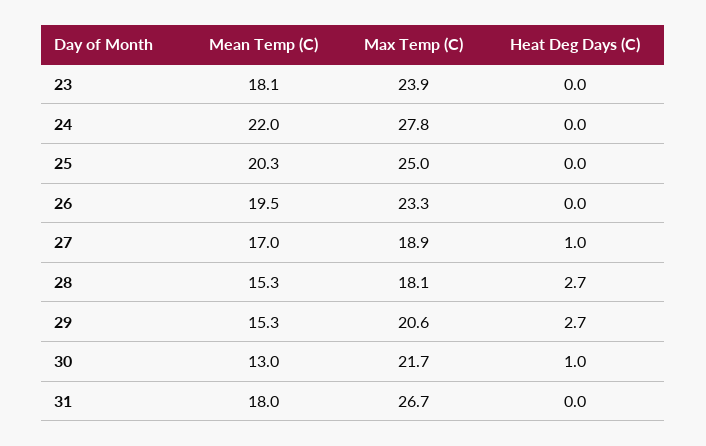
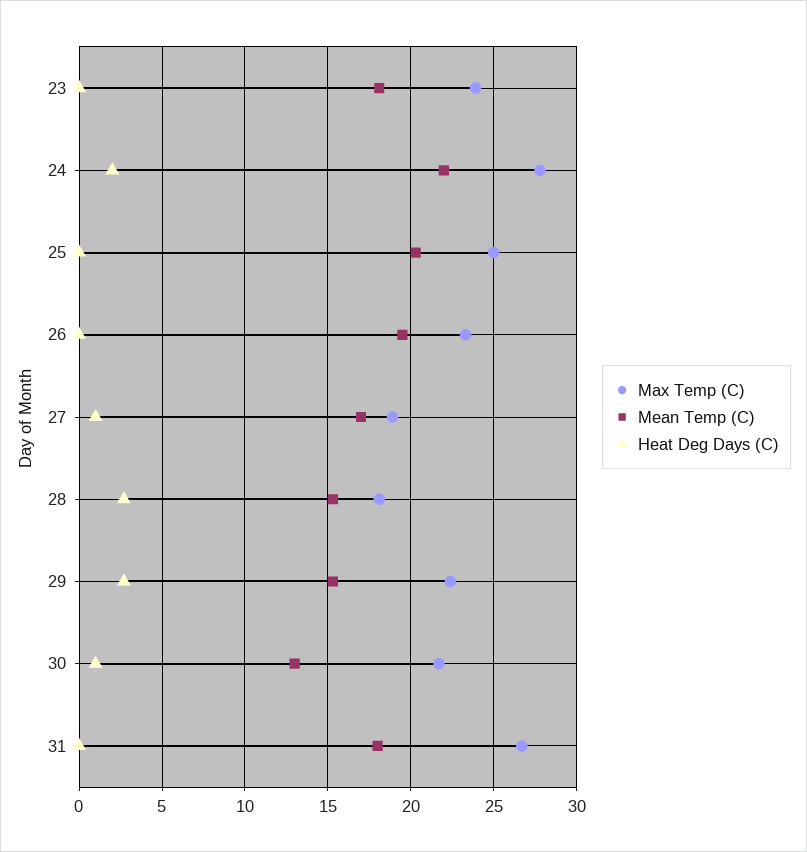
Heat Deg Days (C), 24: 0 -> 2
Max Temp (C), 29: 20.6 -> 22.5

